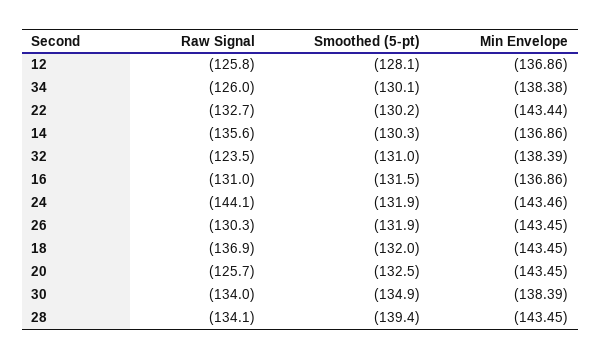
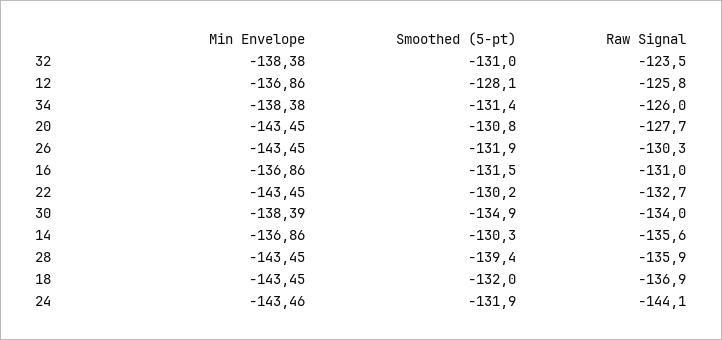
Smoothed (5-pt), 34: -130.1 -> -131.4
Min Envelope, 22: -143.44 -> -143.45
Min Envelope, 32: -138.39 -> -138.38
Raw Signal, 20: -125.7 -> -127.7
Smoothed (5-pt), 20: -132.5 -> -130.8
Raw Signal, 28: -134.1 -> -135.9

